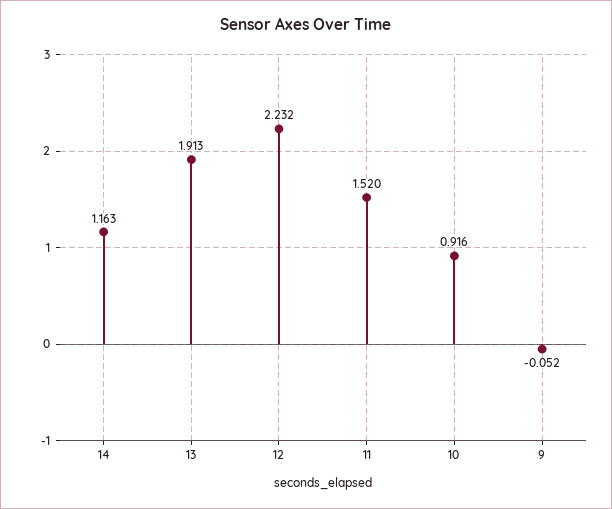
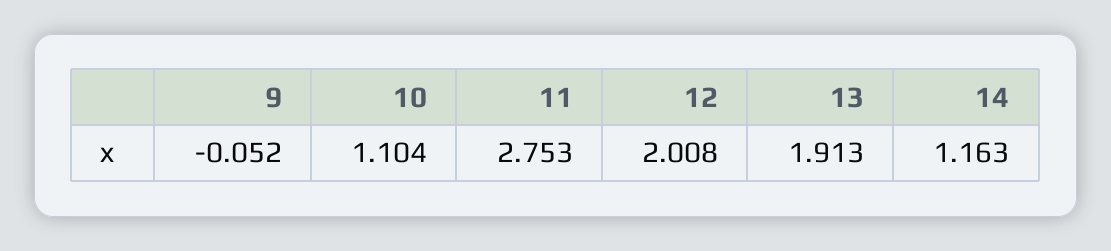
12: 2.232 -> 2.008
11: 1.52 -> 2.753
10: 0.916 -> 1.104

